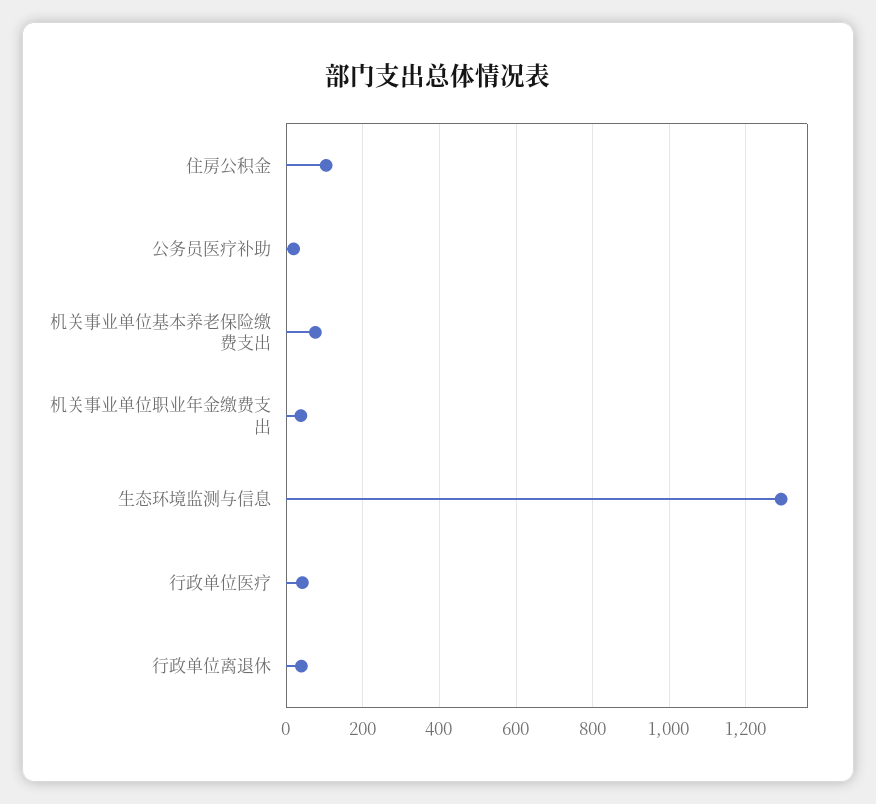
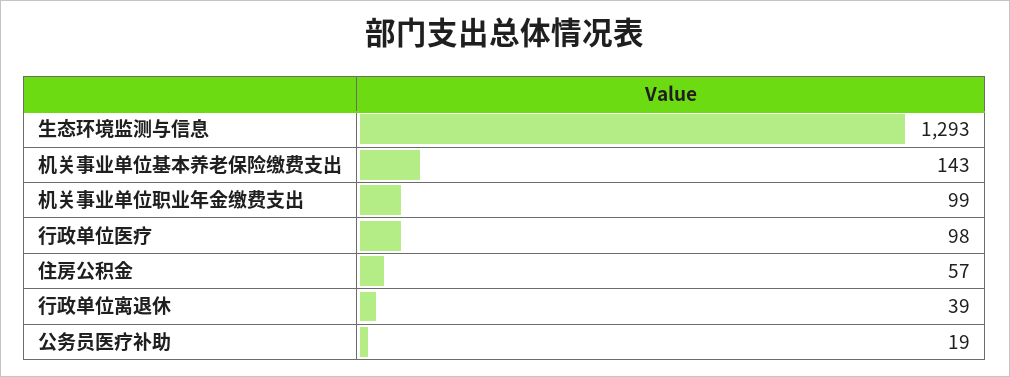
住房公积金: 100 -> 57
机关事业单位基本养老保险缴费支出: 80 -> 143
机关事业单位职业年金缴费支出: 40 -> 99
行政单位医疗: 40 -> 98

